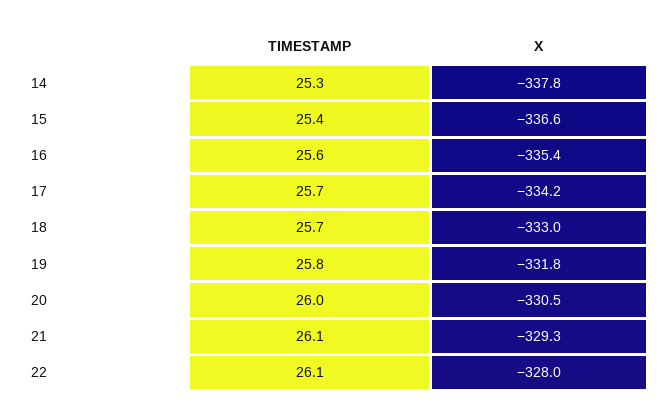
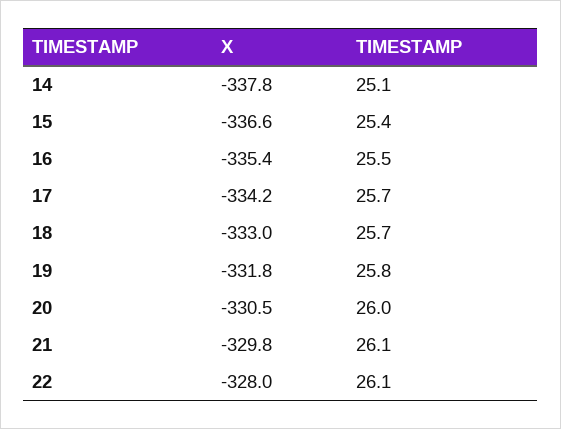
TIMESTAMP, 14: 25.3 -> 25.1
TIMESTAMP, 16: 25.6 -> 25.5
X, 21: -329.3 -> -329.8

